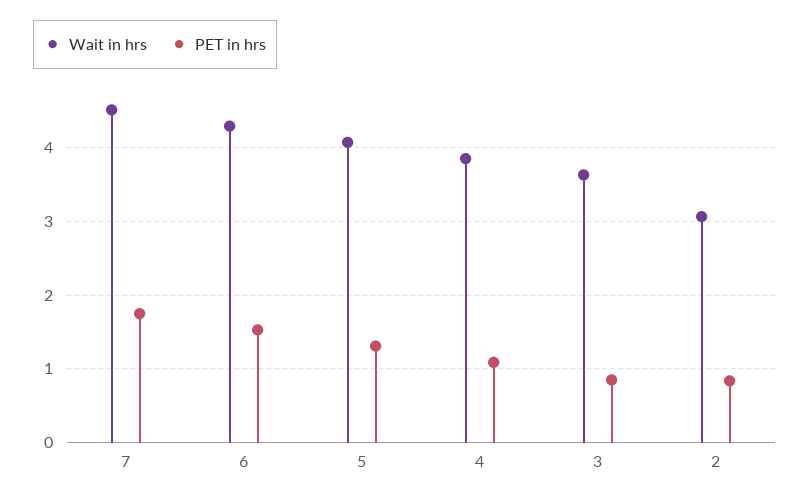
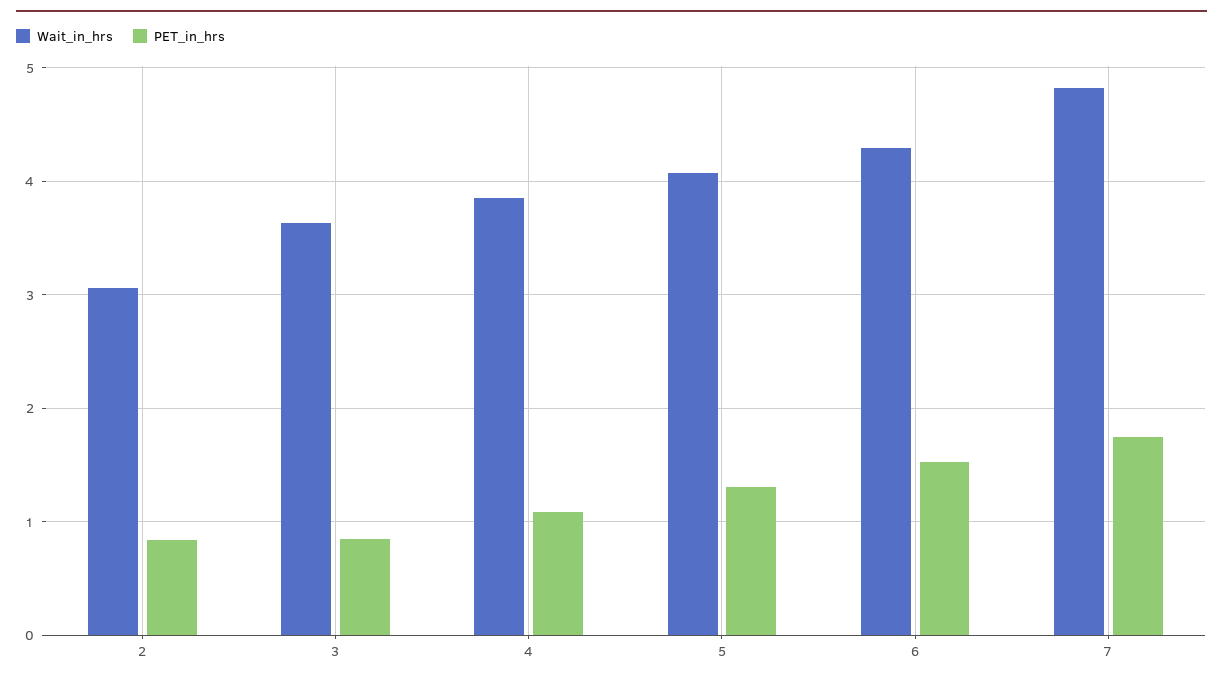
Wait in hrs, 7: 4.5 -> 4.8

